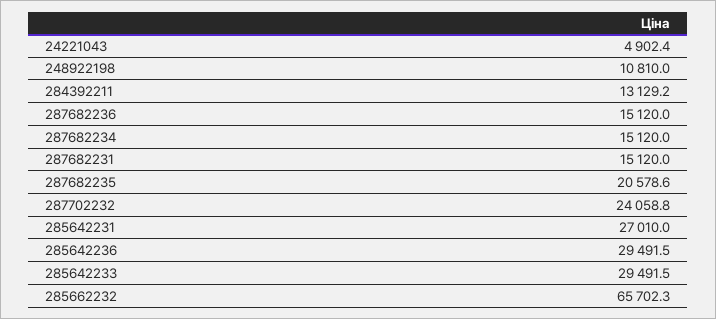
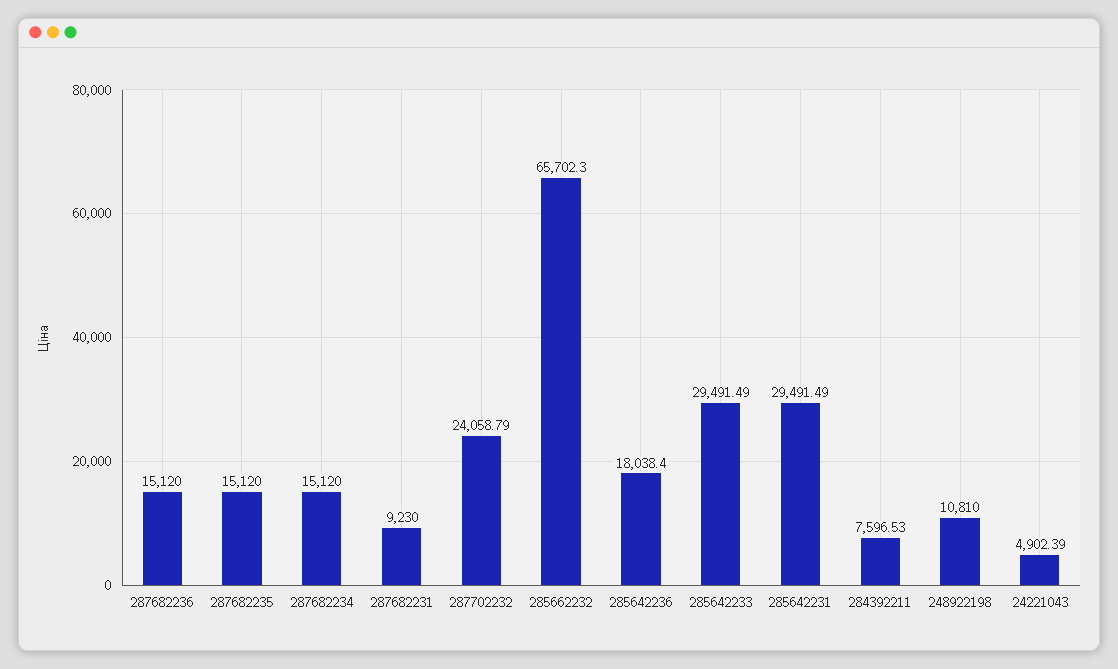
284392211: 13129.2 -> 7596.53
287682231: 15120 -> 9230
287682235: 20578.6 -> 15120
285642231: 27010 -> 29491.49
285642236: 29491.5 -> 18038.4

